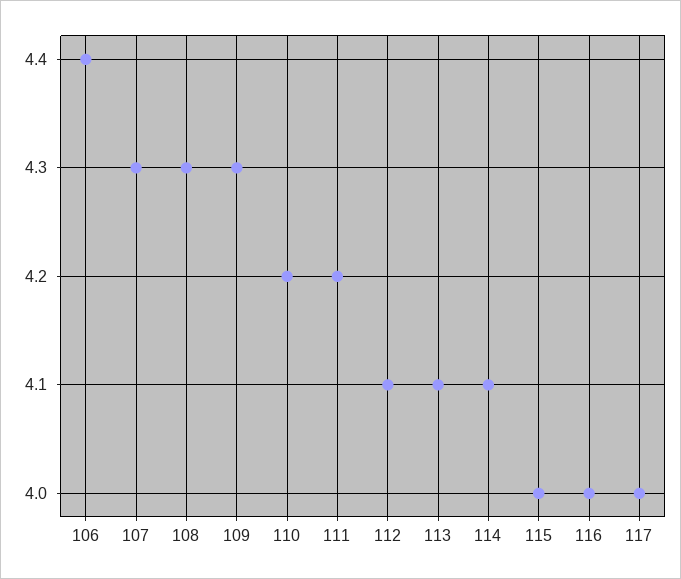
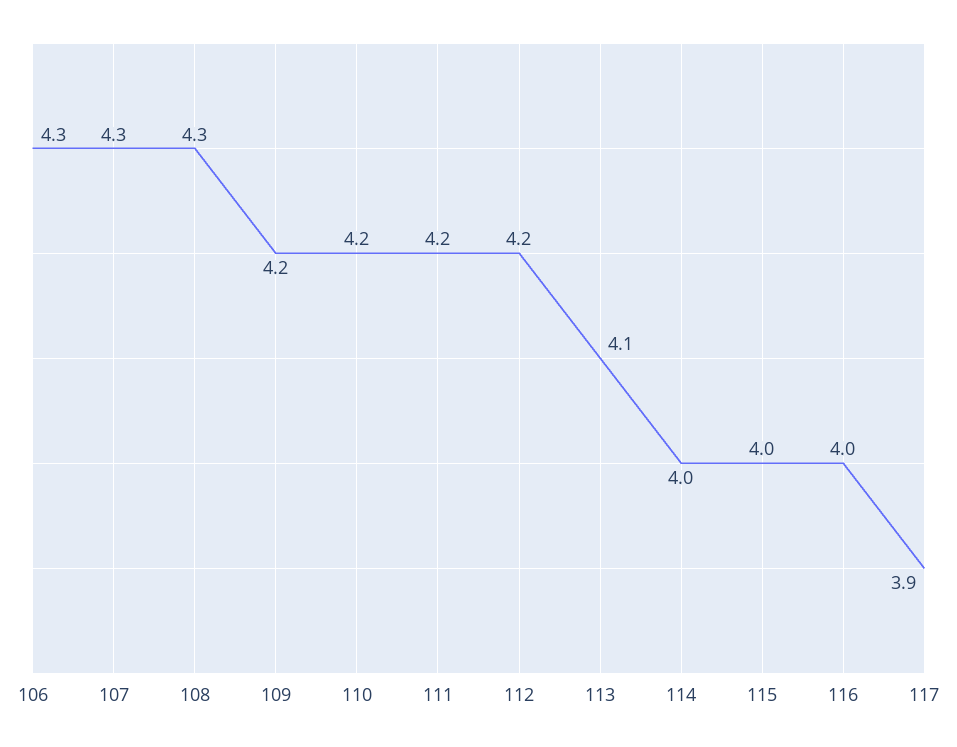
106: 4.4 -> 4.3
109: 4.3 -> 4.2
112: 4.1 -> 4.2
114: 4.1 -> 4
117: 4 -> 3.9

